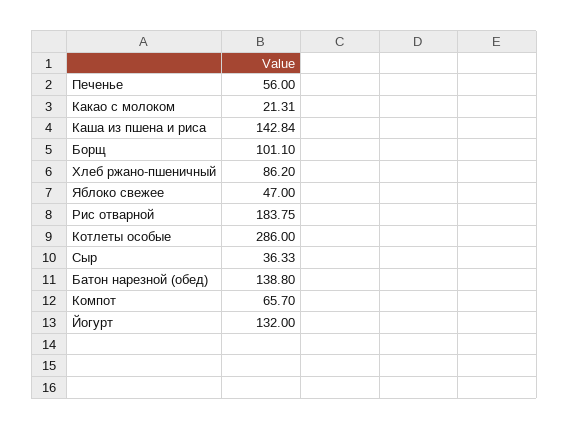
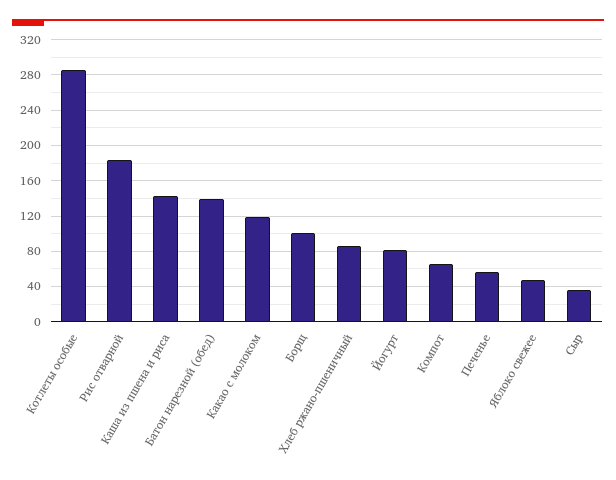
Какао с молоком: 21.31 -> 120
Йогурт: 132 -> 80

